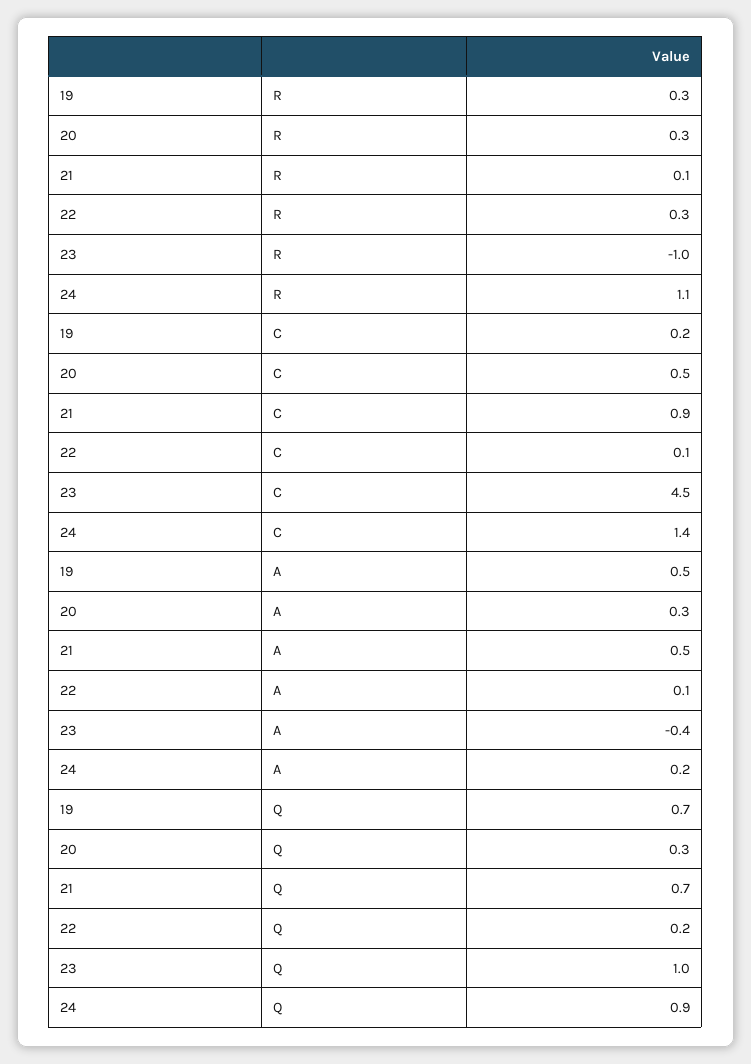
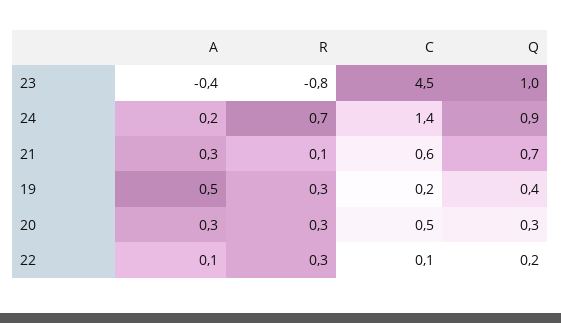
23, R: -1 -> -0.8
24, R: 1.1 -> 0.7
21, C: 0.9 -> 0.6
21, A: 0.5 -> 0.3
19, Q: 0.7 -> 0.4

